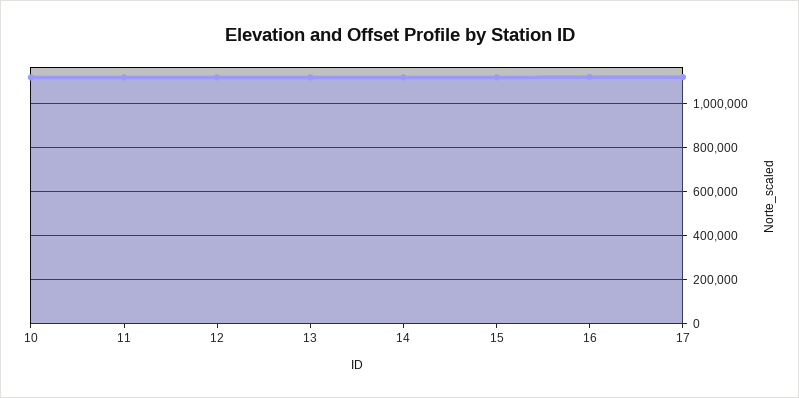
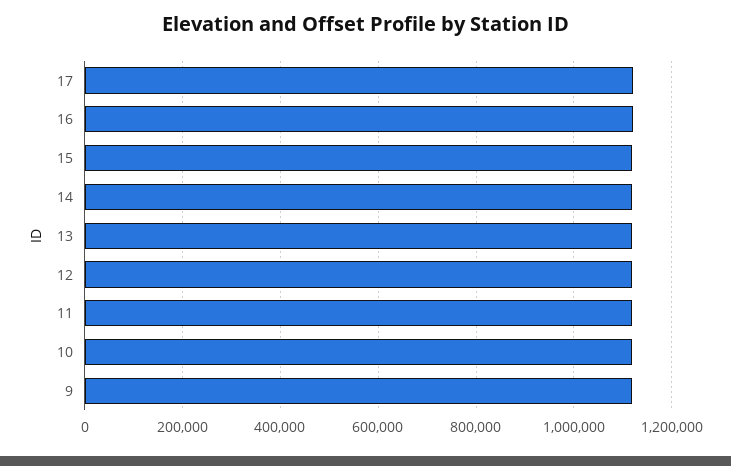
9: none -> 1120000

